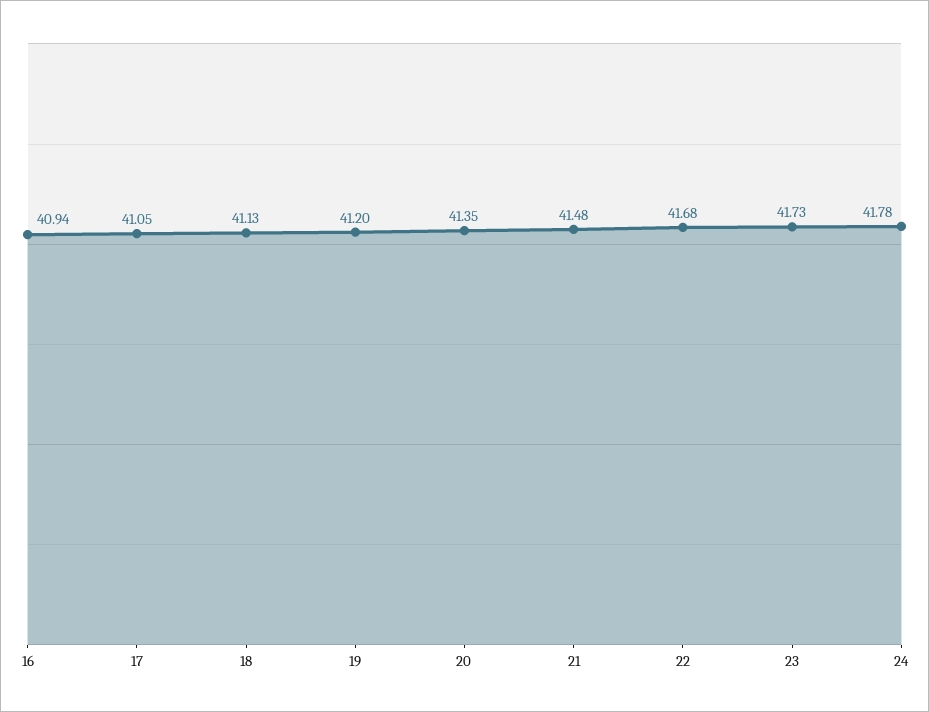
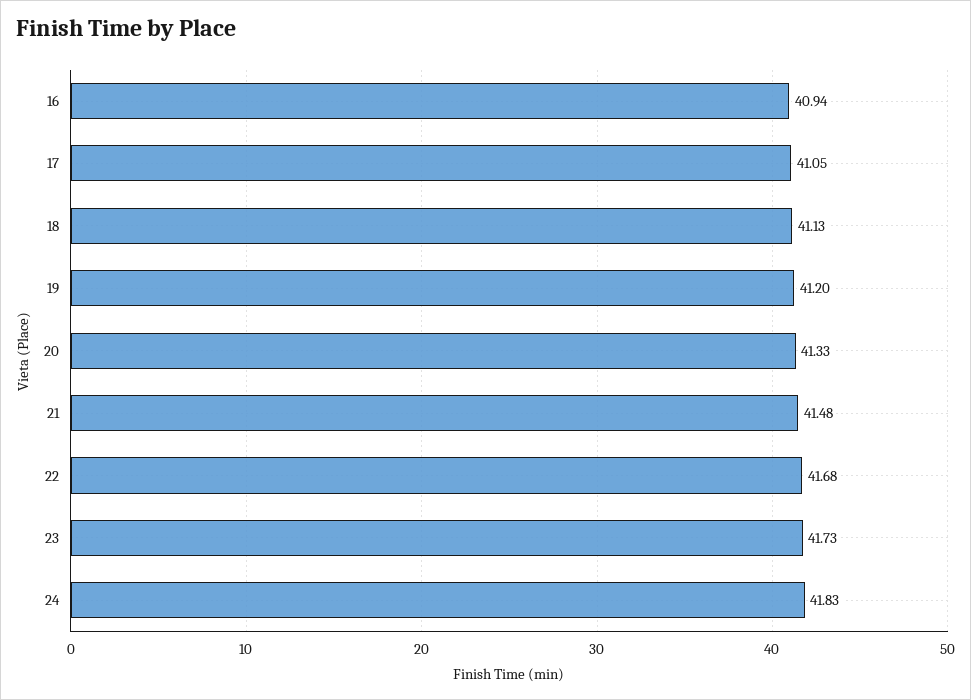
20: 41.35 -> 41.33
24: 41.78 -> 41.83

